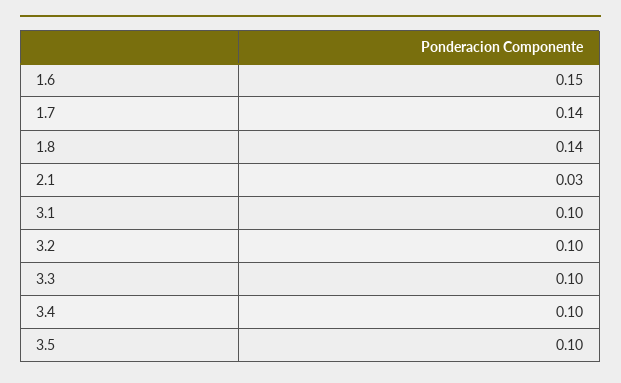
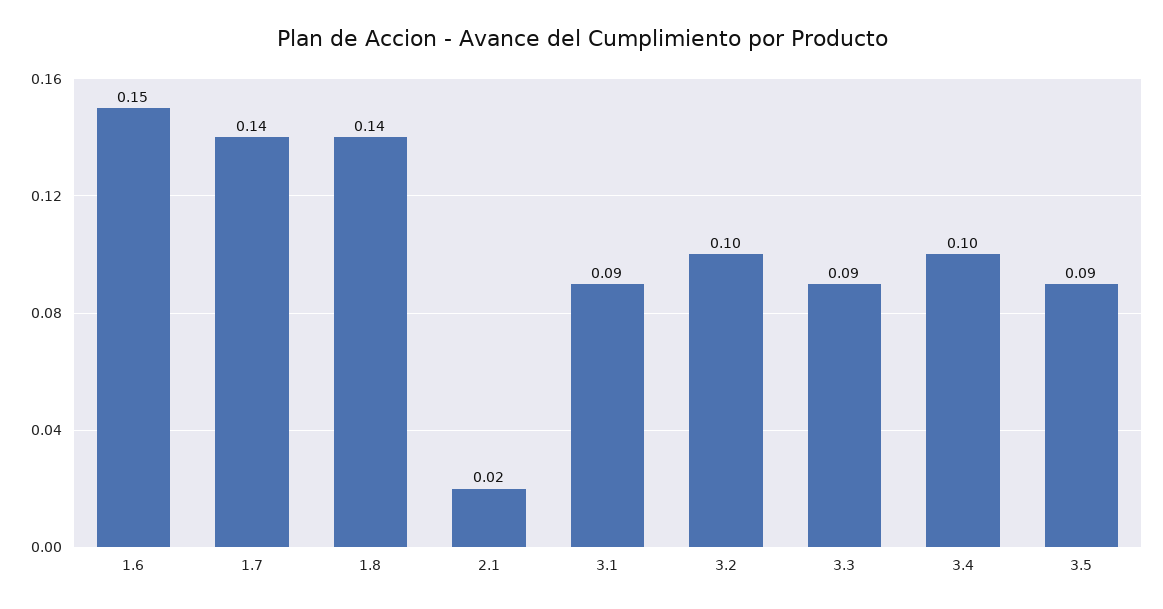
2.1: 0.03 -> 0.02
3.1: 0.1 -> 0.09
3.3: 0.1 -> 0.09
3.5: 0.1 -> 0.09

